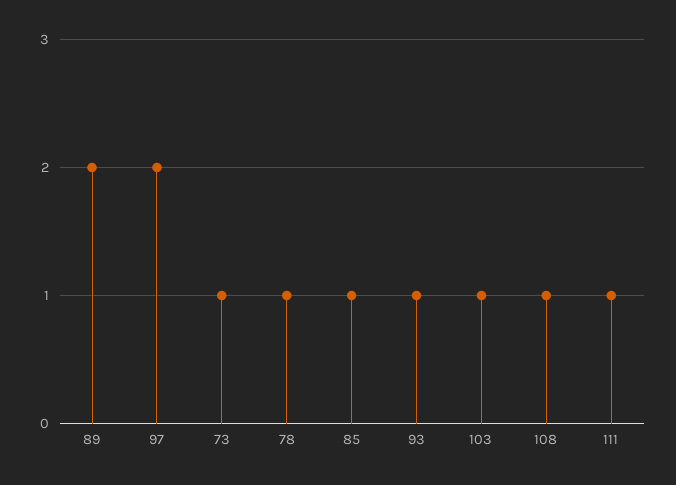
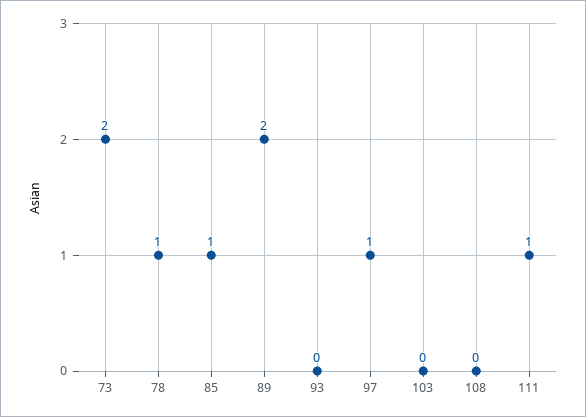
97: 2 -> 1
73: 1 -> 2
93: 1 -> 0
103: 1 -> 0
108: 1 -> 0

